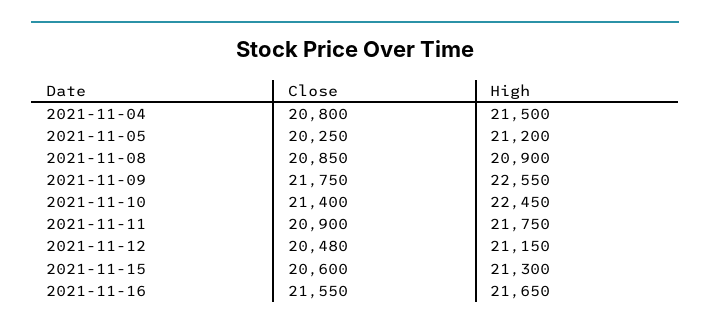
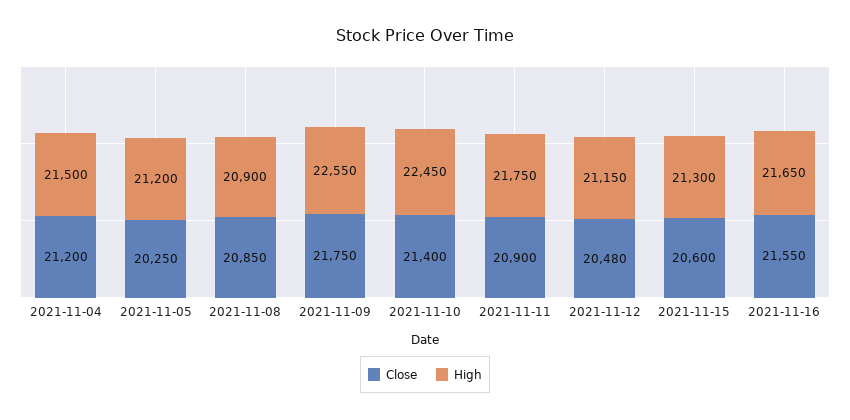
Close, 2021-11-04: 20800 -> 21200

